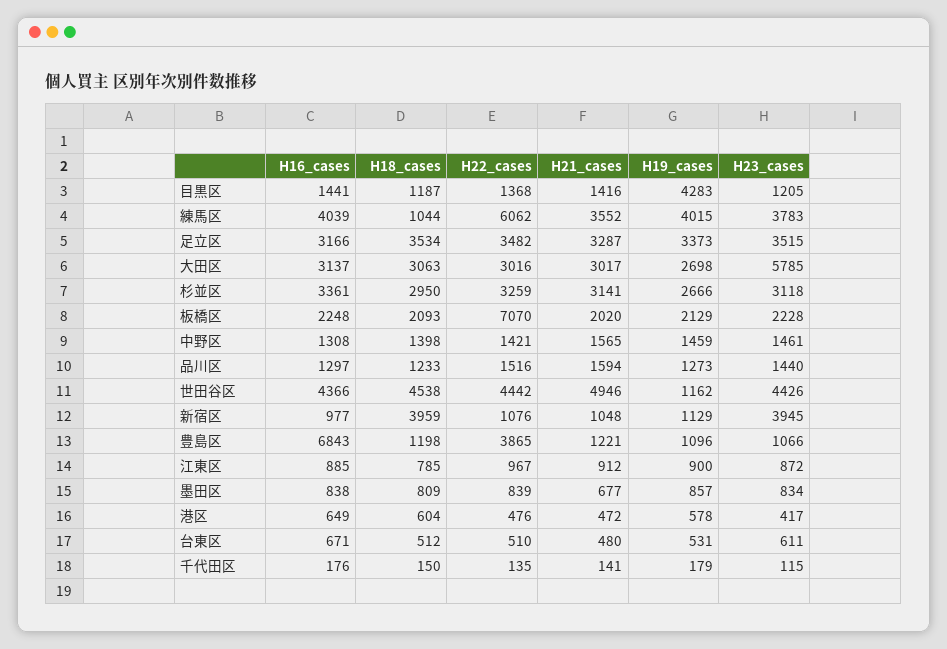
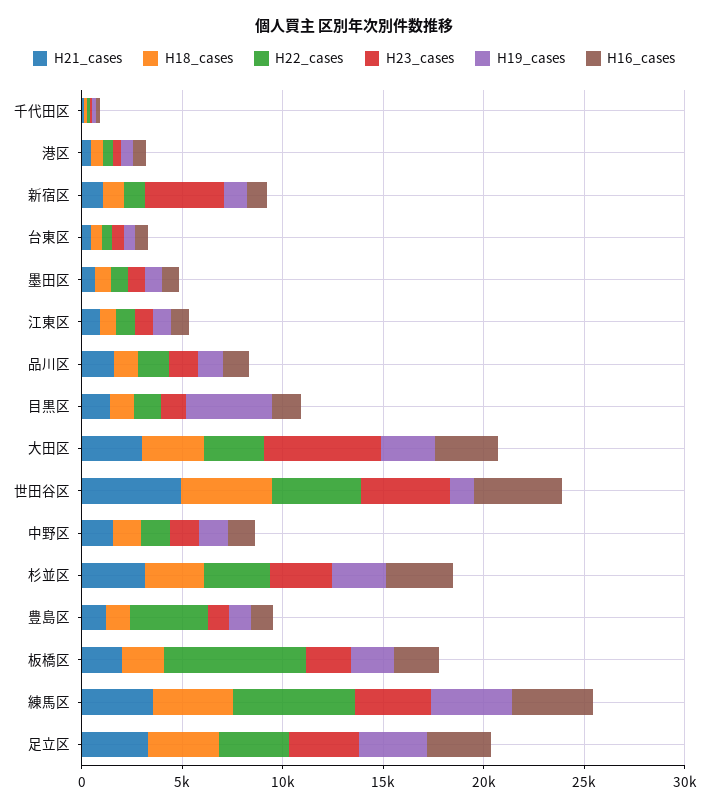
H18_cases, 練馬区: 1044 -> 4000
H18_cases, 新宿区: 3959 -> 1000
H16_cases, 豊島区: 6843 -> 1000

